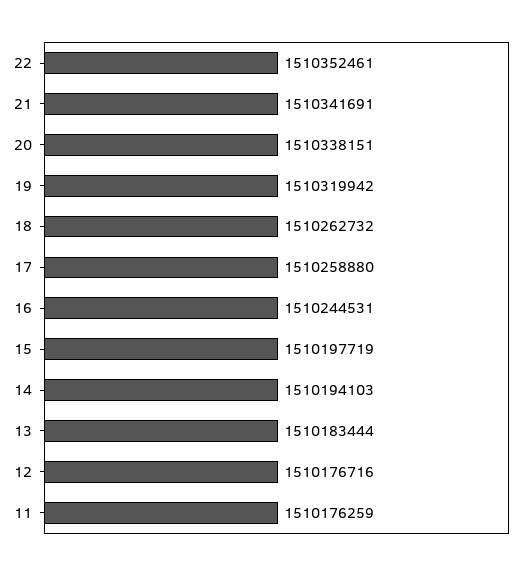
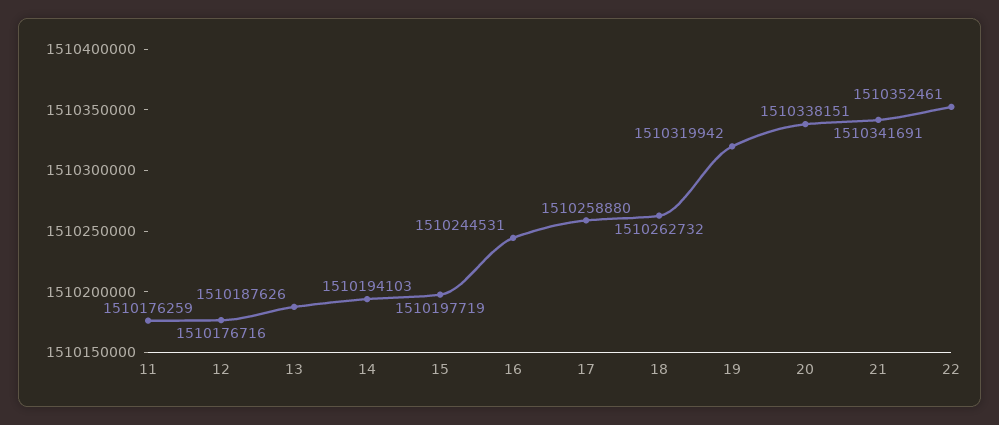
13: 1510183444 -> 1510187626

